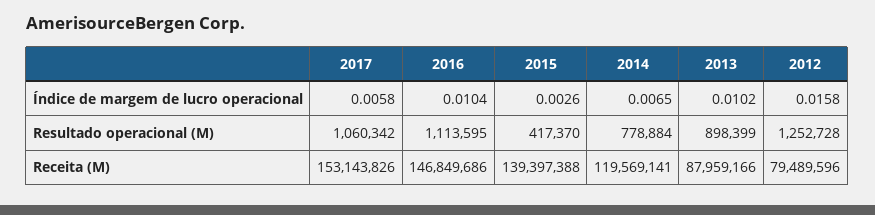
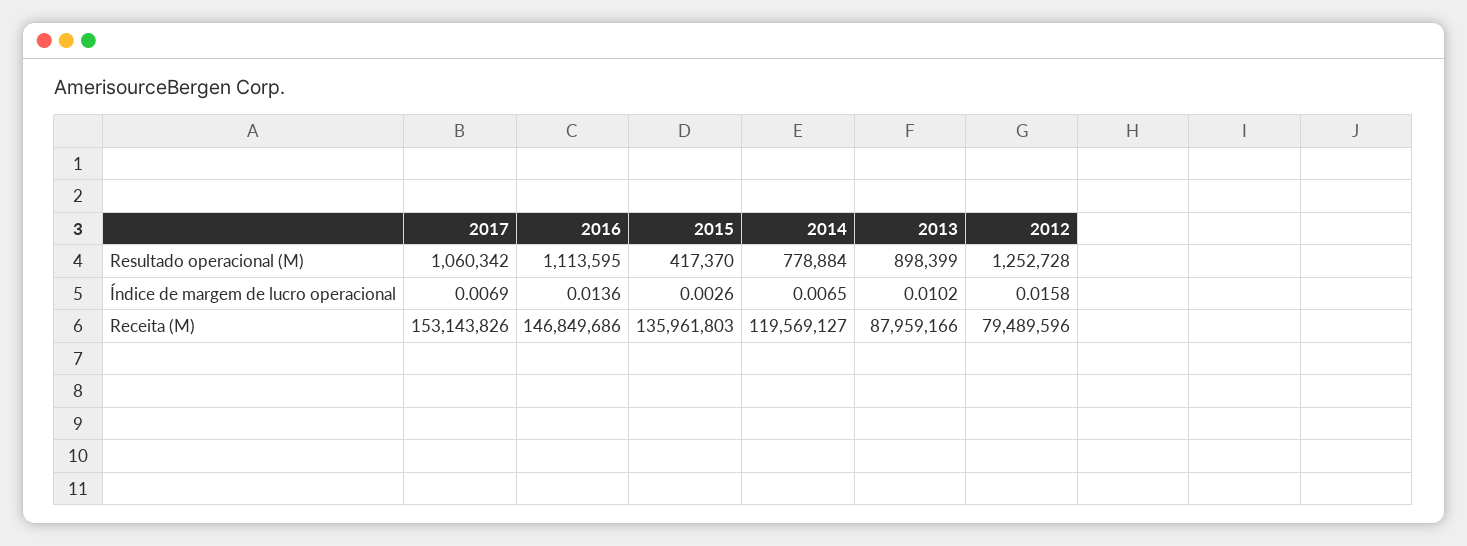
2017, Índice de margem de lucro operacional: 0.0058 -> 0.0069
2016, Índice de margem de lucro operacional: 0.0104 -> 0.0136
2015, Receita (M): 139397388 -> 135961803
2014, Receita (M): 119569141 -> 119569127

